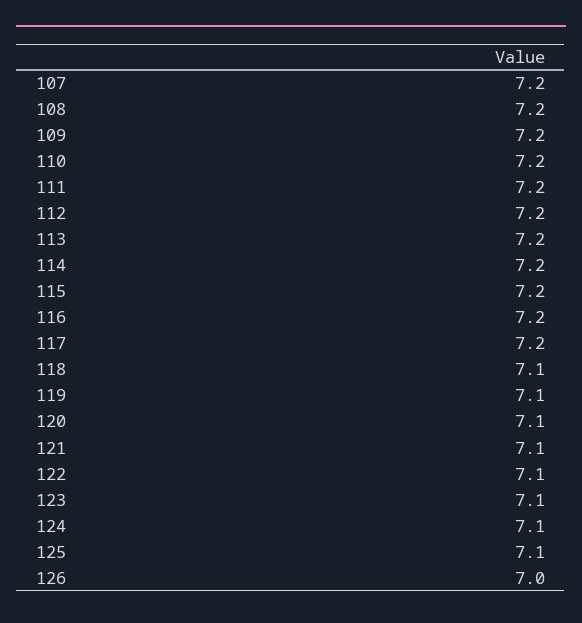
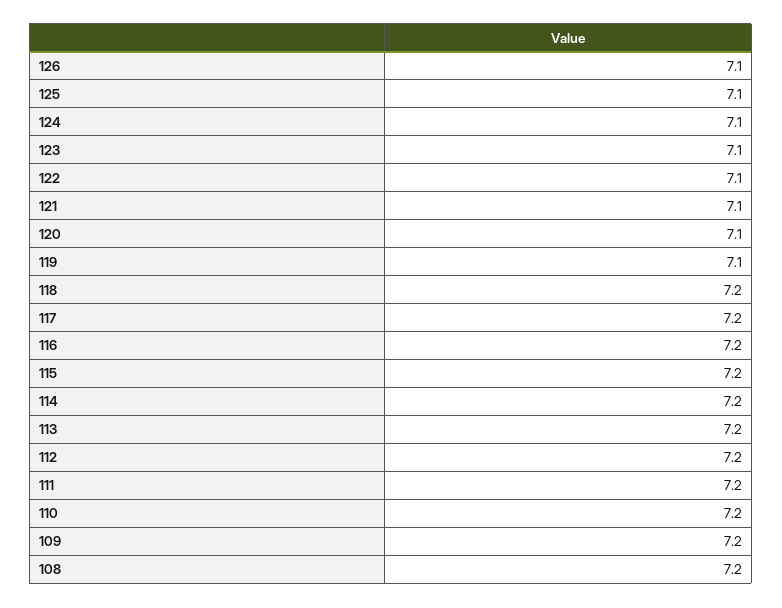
107: 7.2 -> none
118: 7.1 -> 7.2
126: 7 -> 7.1

